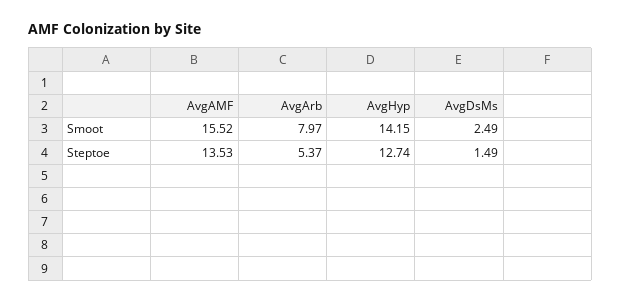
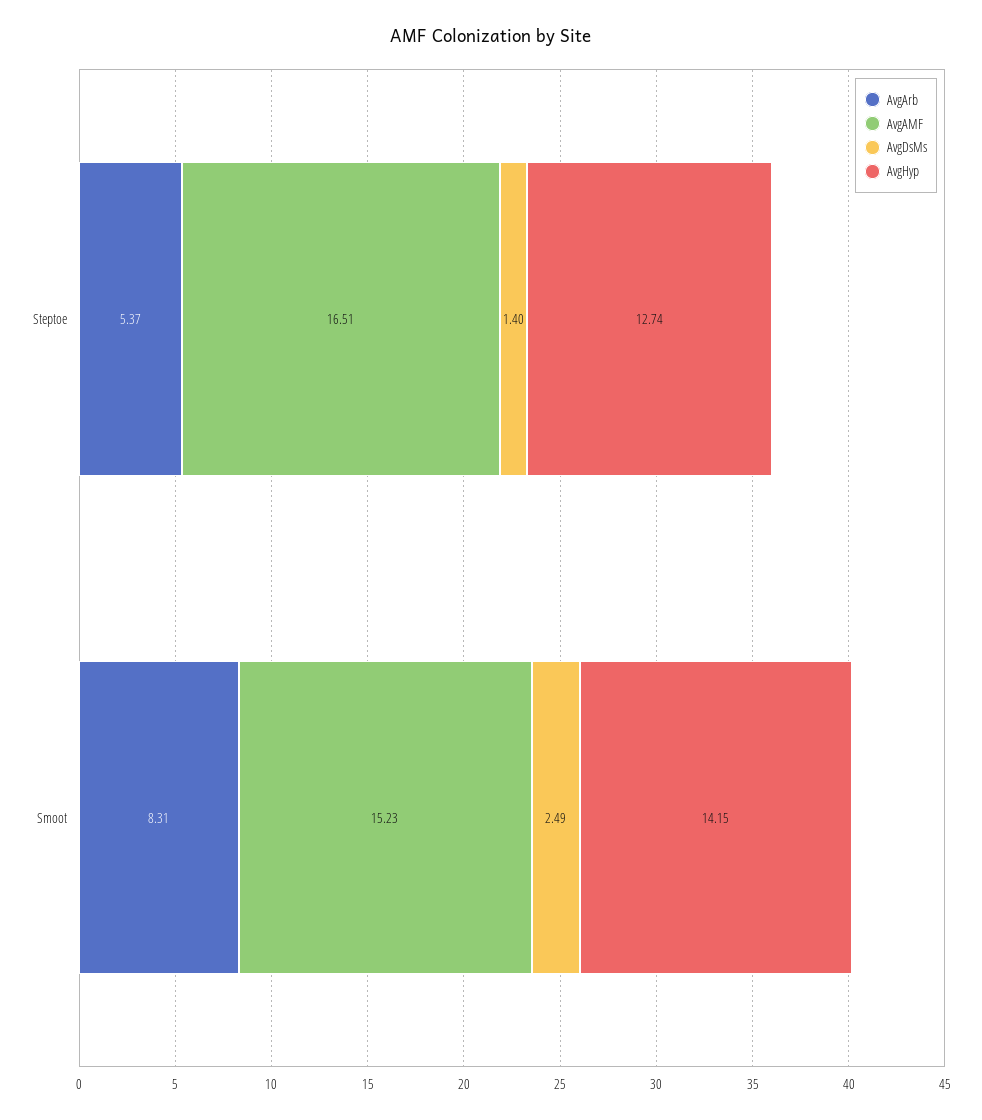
AvgAMF, Smoot: 15.52 -> 15.23
AvgArb, Smoot: 7.97 -> 8.31
AvgAMF, Steptoe: 13.53 -> 16.51
AvgDsMs, Steptoe: 1.49 -> 1.4

